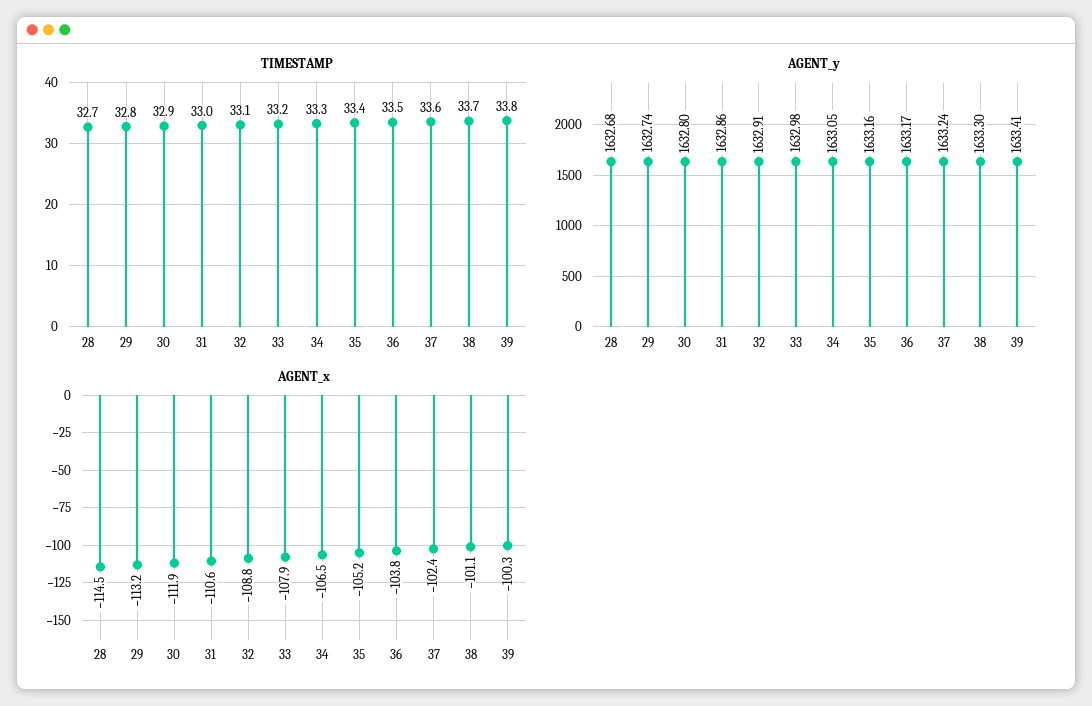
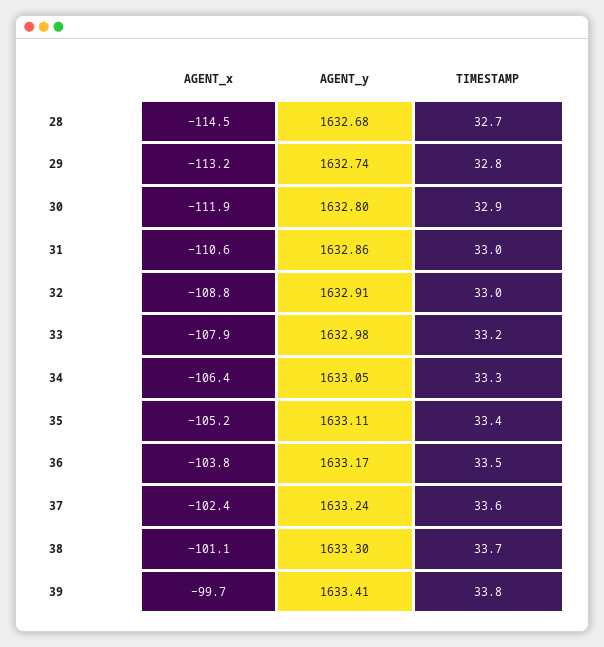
TIMESTAMP, 32: 33.1 -> 33
AGENT_y, 35: 1633.16 -> 1633.11
AGENT_x, 34: -106.5 -> -106.4
AGENT_x, 39: -100.3 -> -99.7

